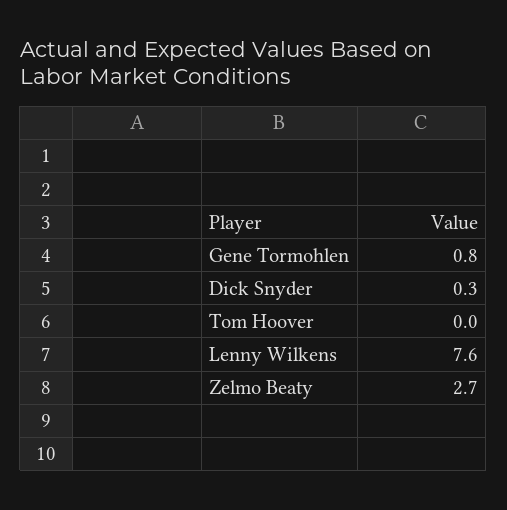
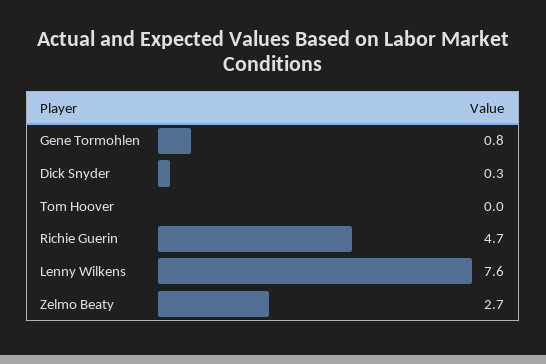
Richie Guerin: none -> 4.7

